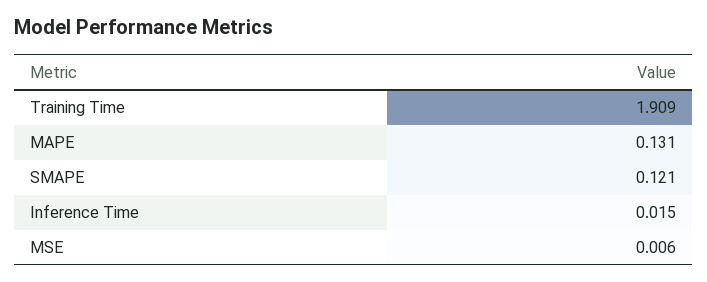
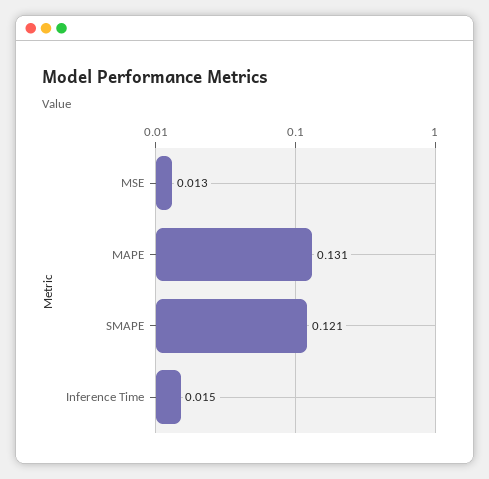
Training Time: 1.909 -> none
MSE: 0.006 -> 0.013

